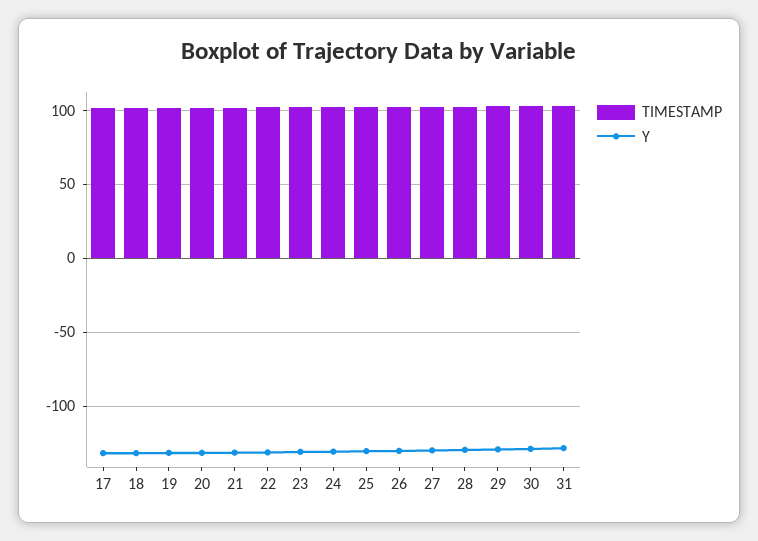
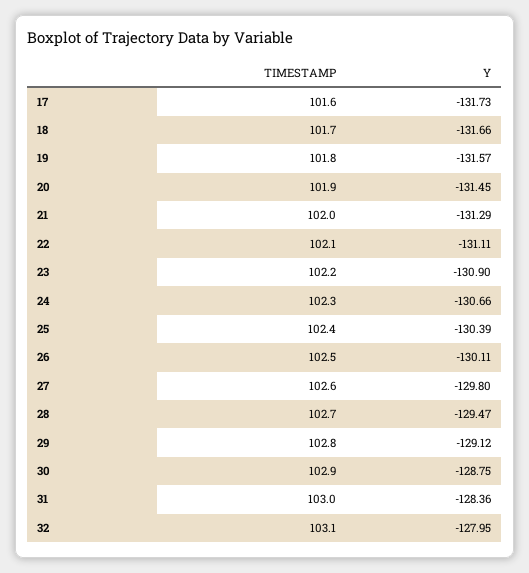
TIMESTAMP, 32: none -> 103.1
Y, 32: none -> -127.95

